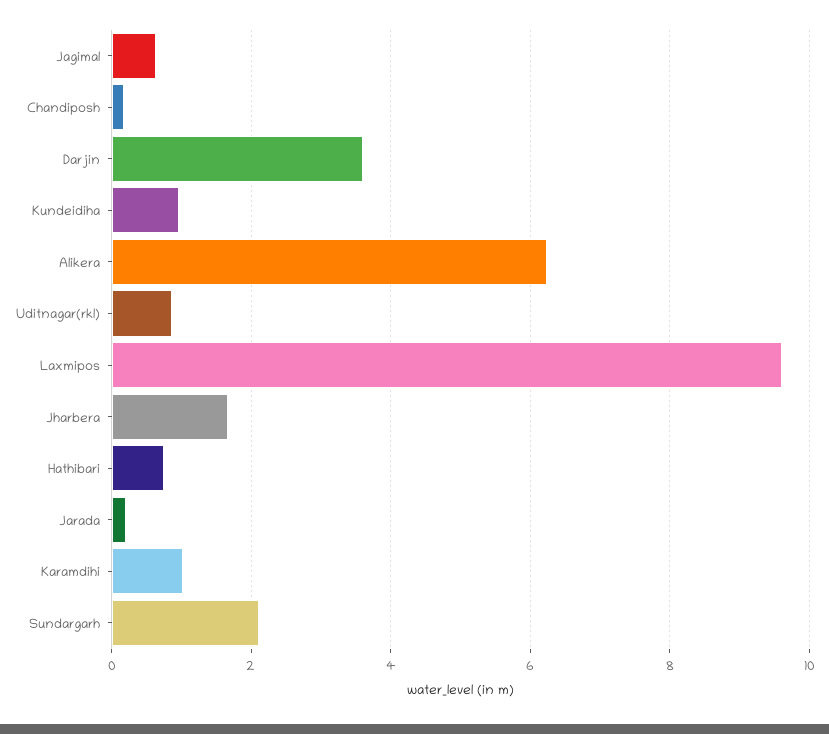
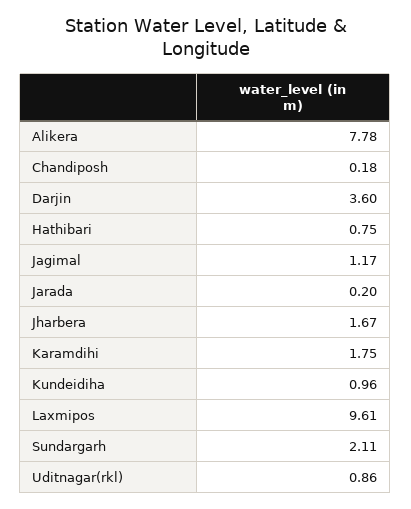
Jagimal: 0.6 -> 1.17
Alikera: 6.2 -> 7.78
Karamdihi: 1 -> 1.75

